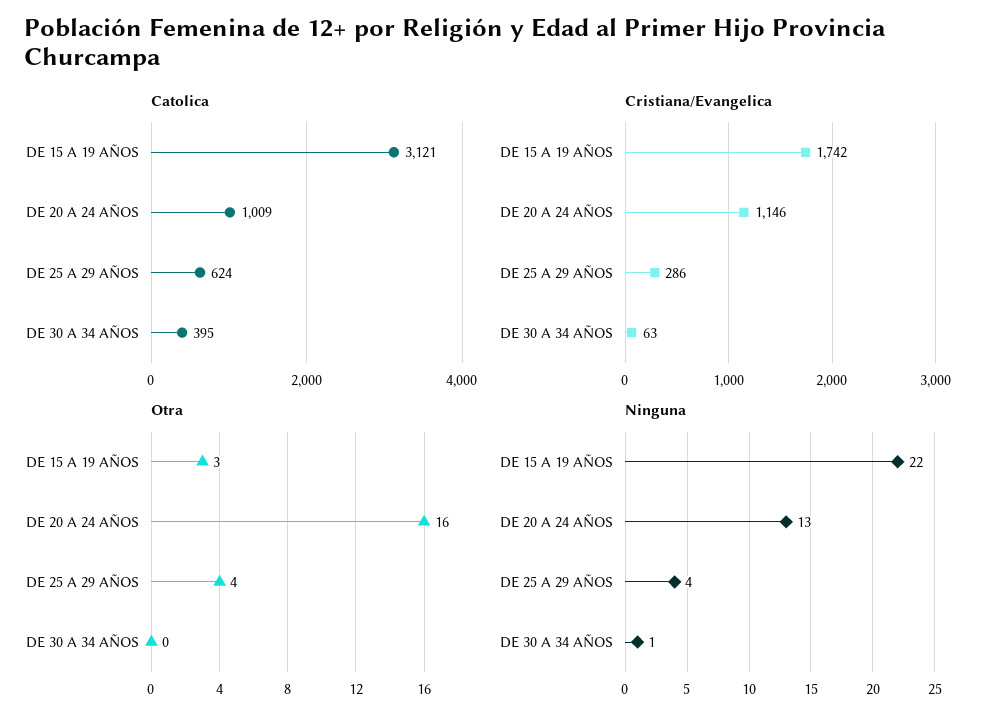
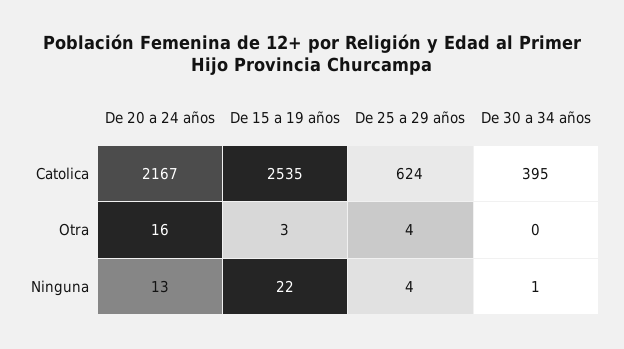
Catolica, DE 15 A 19 AÑOS: 3121 -> 2535
Catolica, DE 20 A 24 AÑOS: 1009 -> 2167
Cristiana/Evangelica, DE 15 A 19 AÑOS: 1742 -> none
Cristiana/Evangelica, DE 20 A 24 AÑOS: 1146 -> none
Cristiana/Evangelica, DE 25 A 29 AÑOS: 286 -> none
Cristiana/Evangelica, DE 30 A 34 AÑOS: 63 -> none

